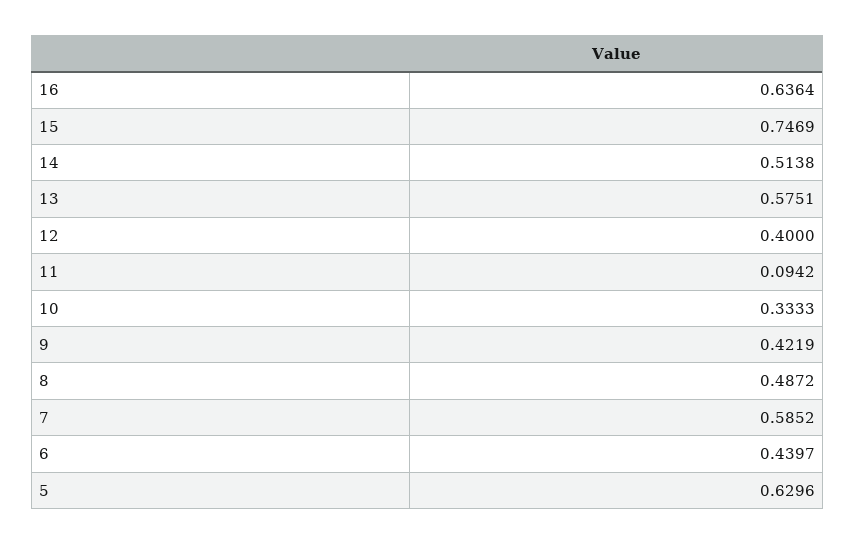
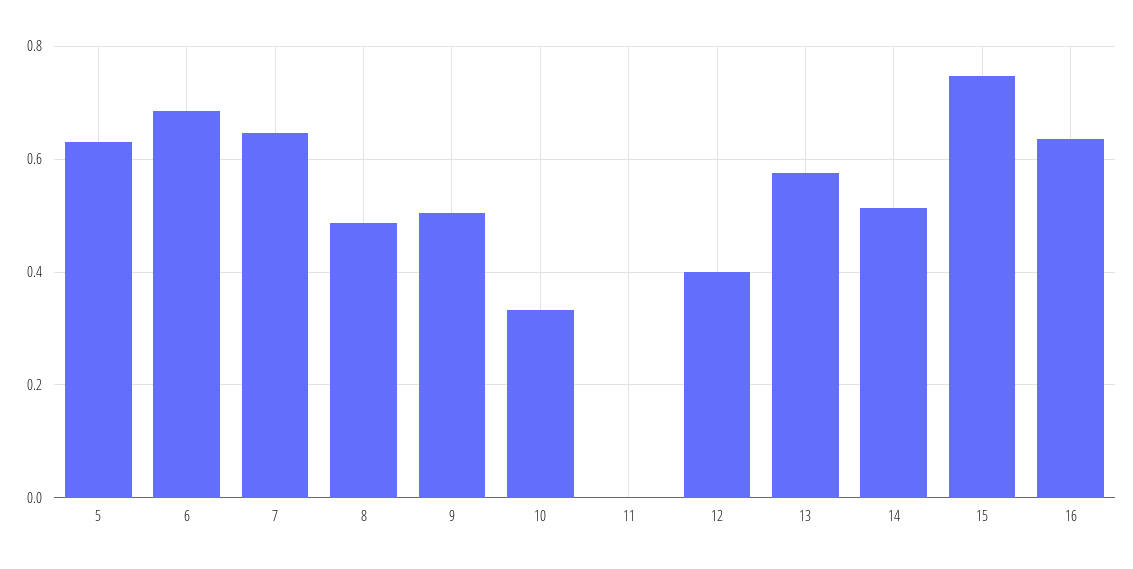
11: 0.0942 -> 0
9: 0.4219 -> 0.5
7: 0.5852 -> 0.64
6: 0.4397 -> 0.68

